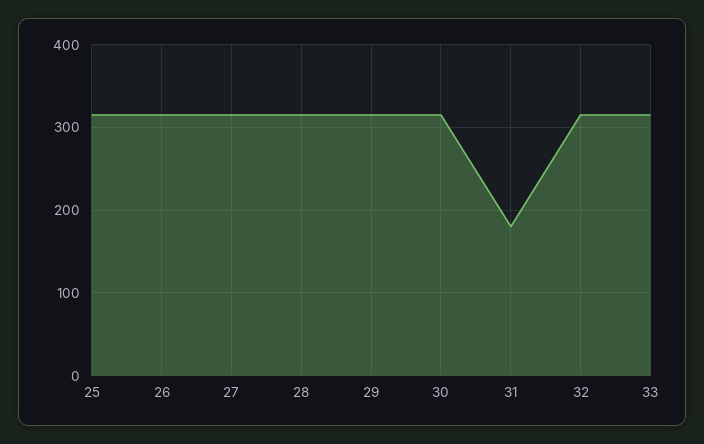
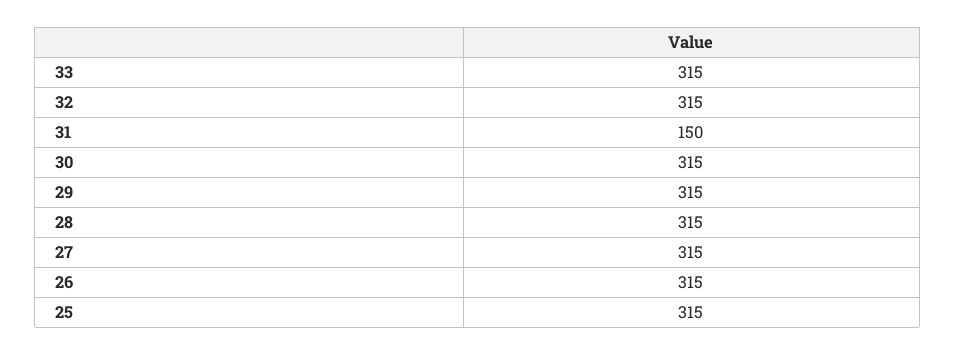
31: 180 -> 150

